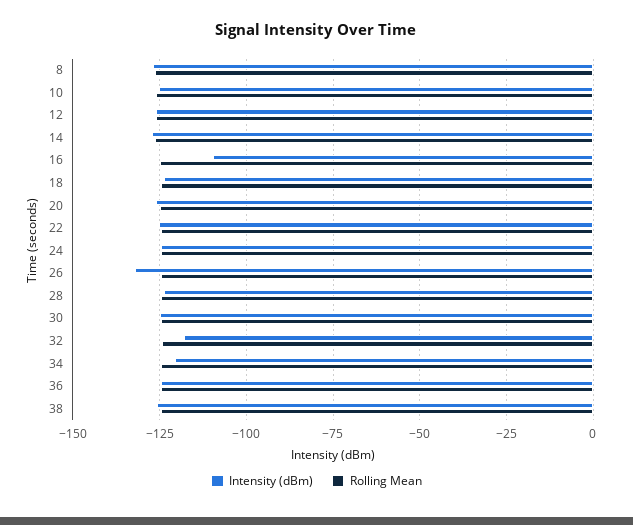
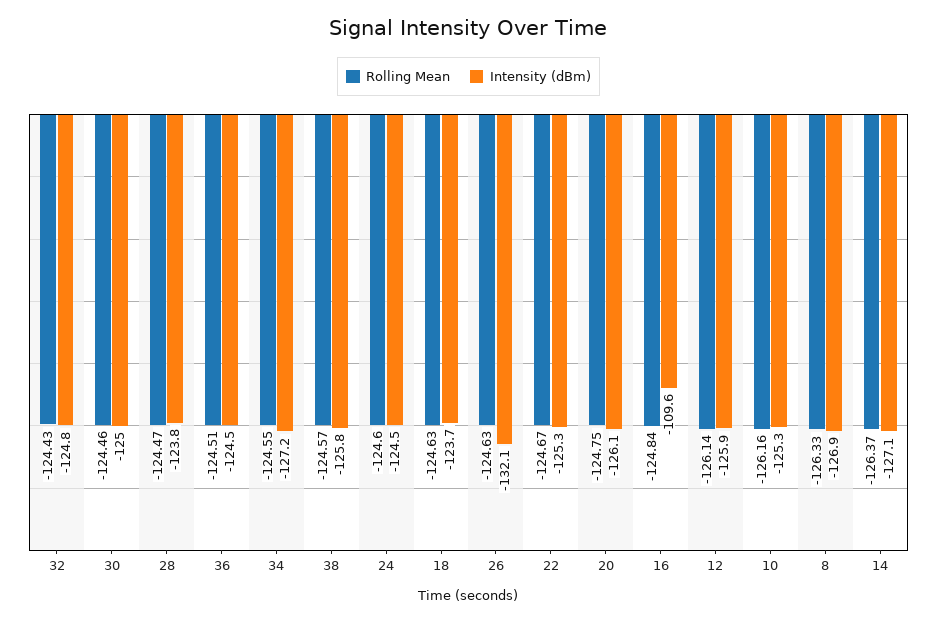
Intensity (dBm), 32: -117.5 -> -124.8
Intensity (dBm), 34: -120 -> -127.2

